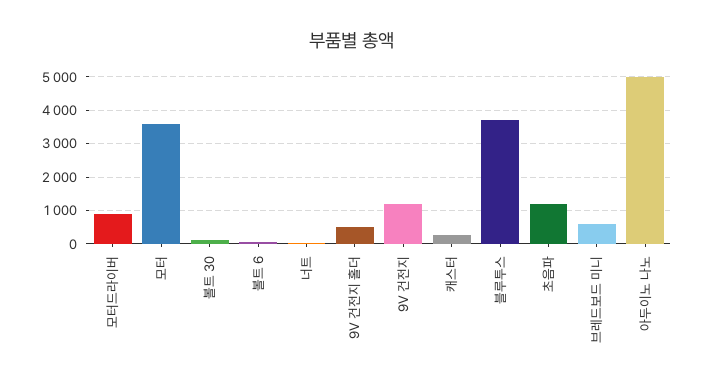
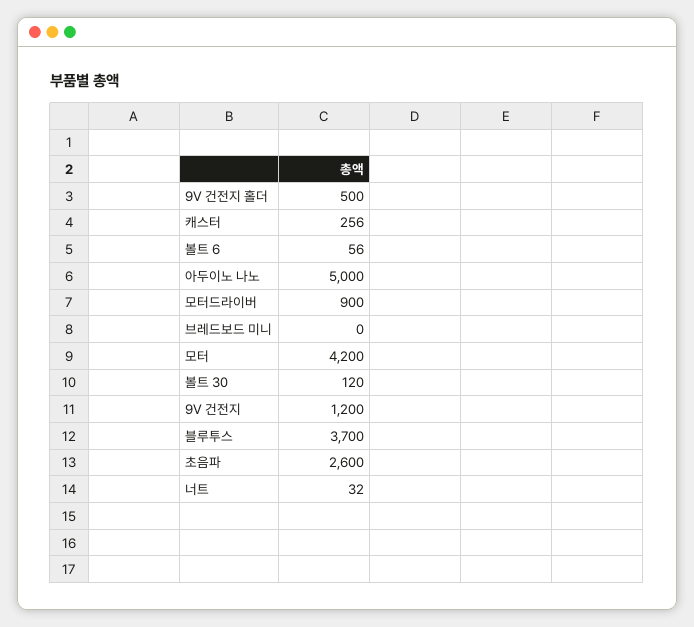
모터: 3600 -> 4200
초음파: 1200 -> 2600
브레드보드 미니: 600 -> 0

